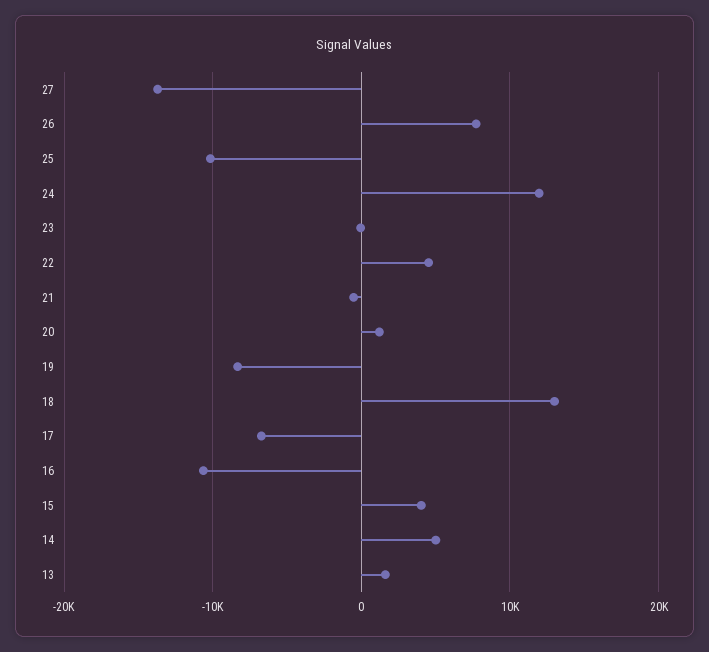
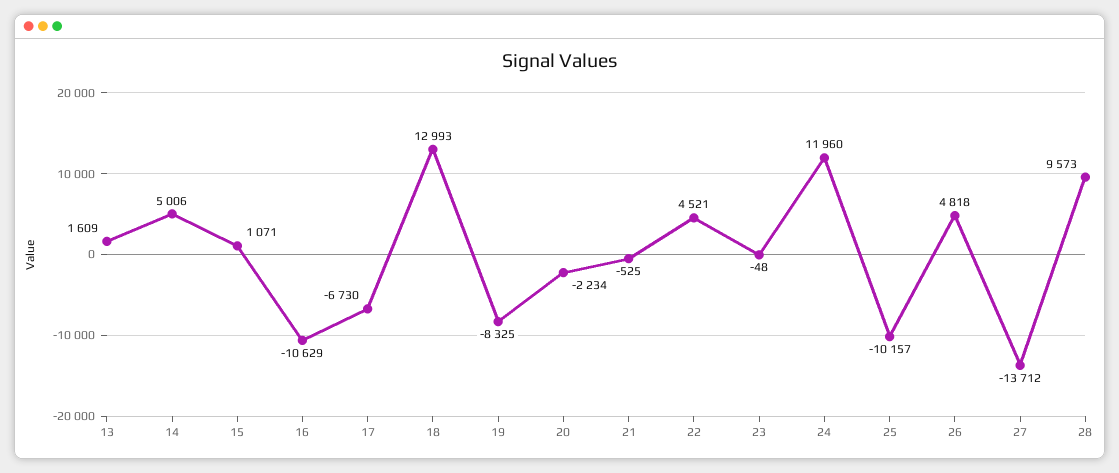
26: 8000 -> 4818
20: 1000 -> -2234
15: 4000 -> 1071
28: none -> 9573

